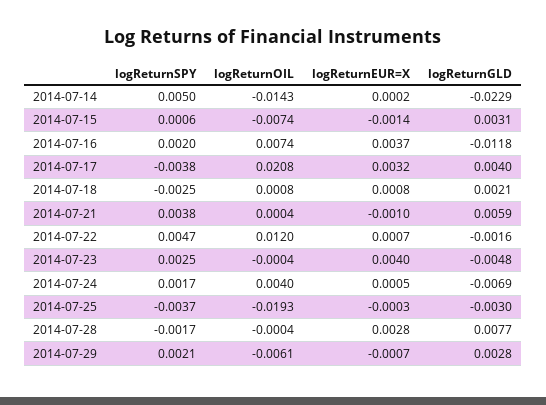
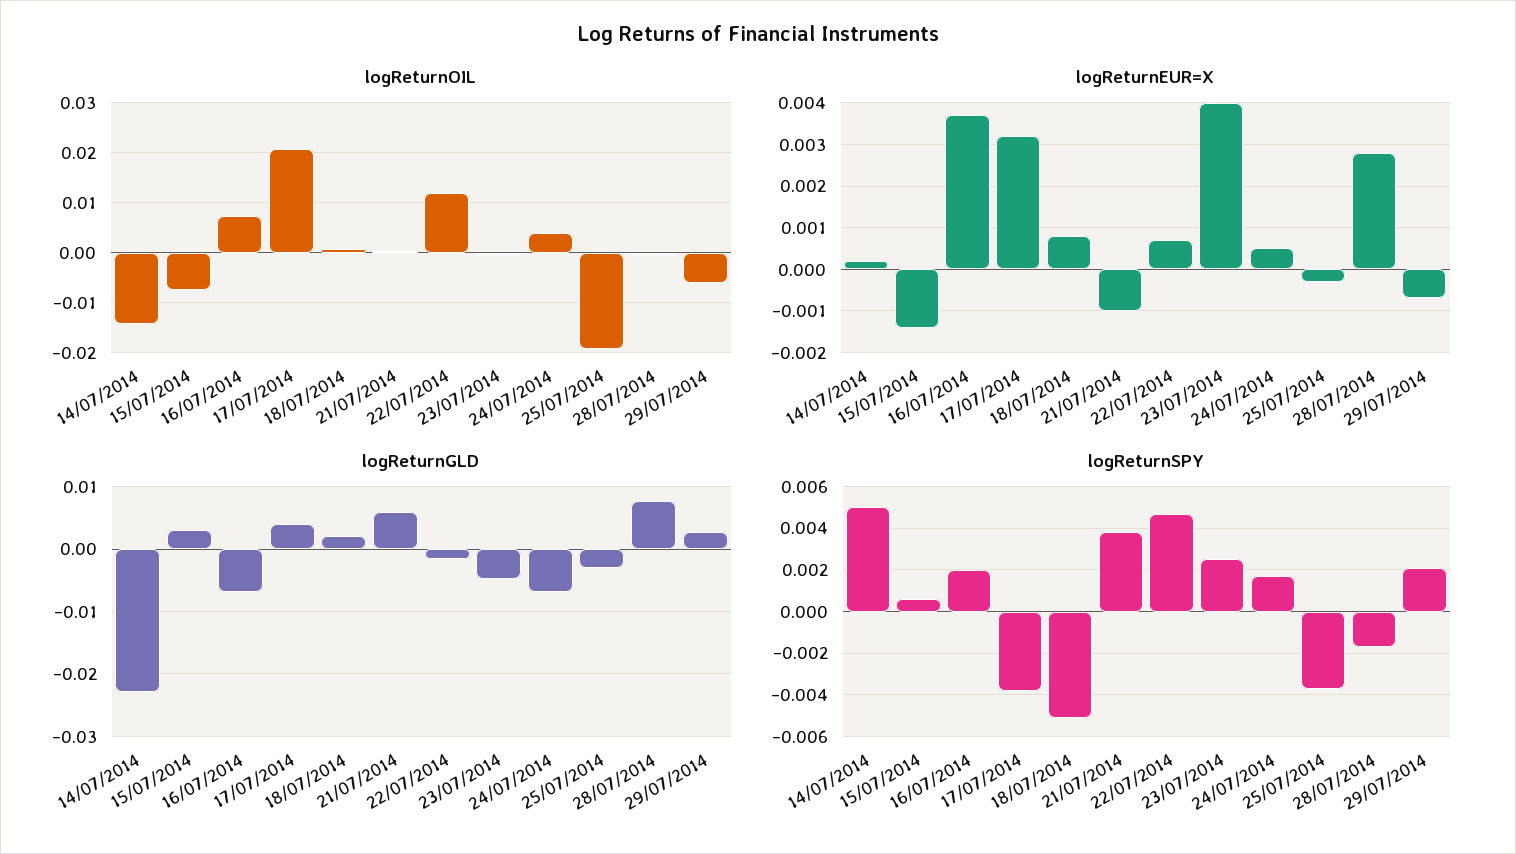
logReturnGLD, 2014-07-16: -0.0118 -> -0.007
logReturnSPY, 2014-07-18: -0.0025 -> -0.005

